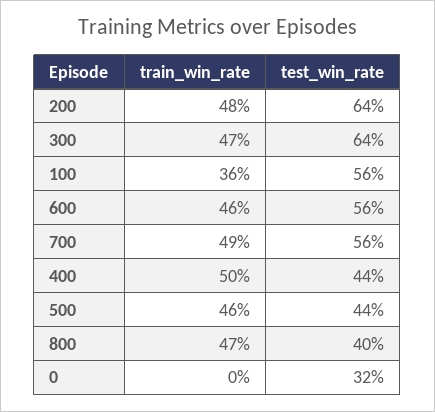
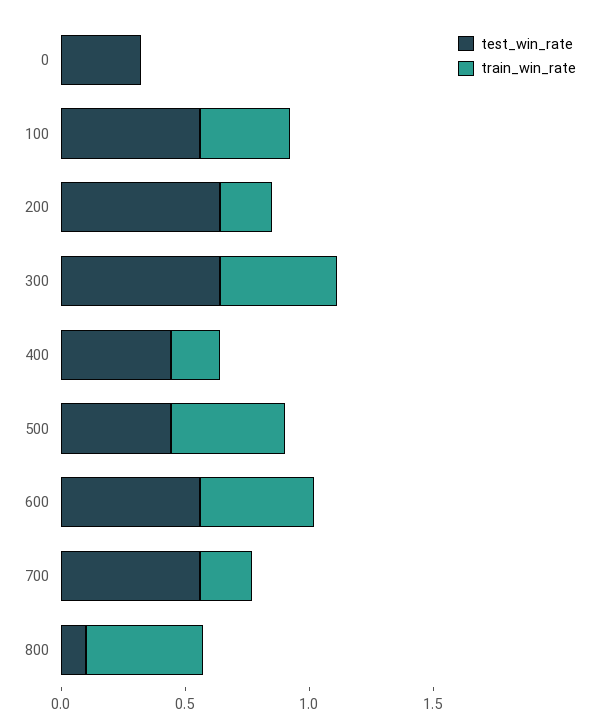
train_win_rate, 200: 0.48 -> 0.2
train_win_rate, 700: 0.49 -> 0.2
train_win_rate, 400: 0.5 -> 0.2
test_win_rate, 800: 0.4 -> 0.1

